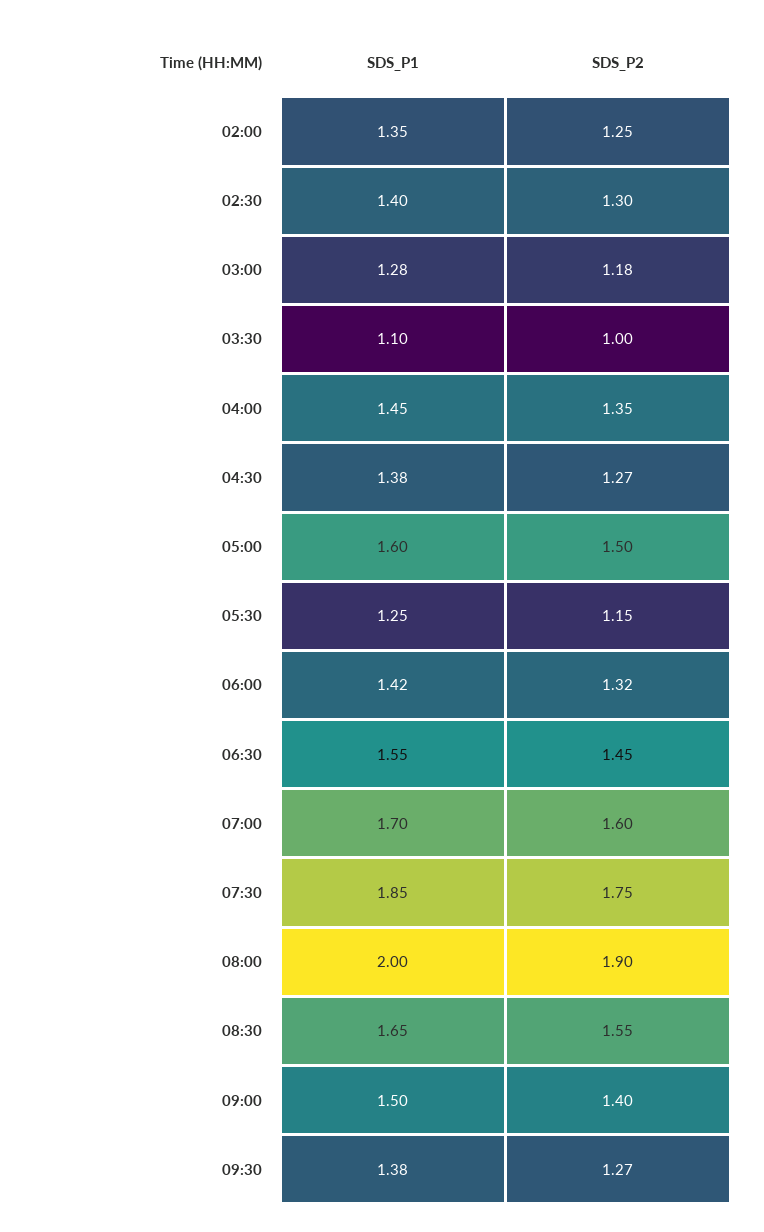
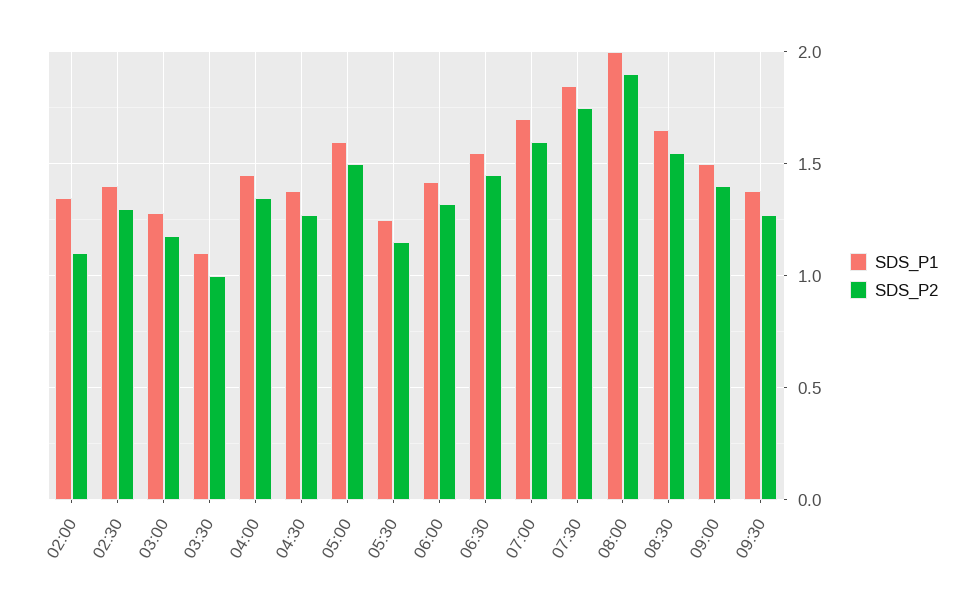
SDS_P2, 02:00: 1.25 -> 1.1

